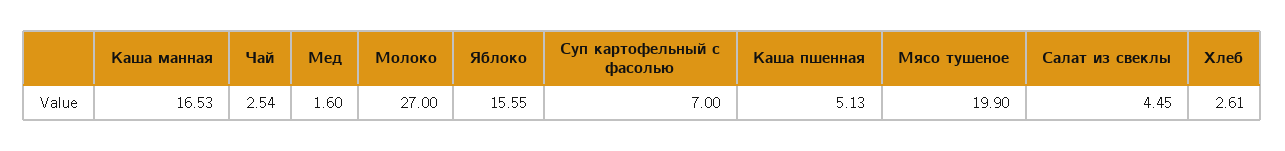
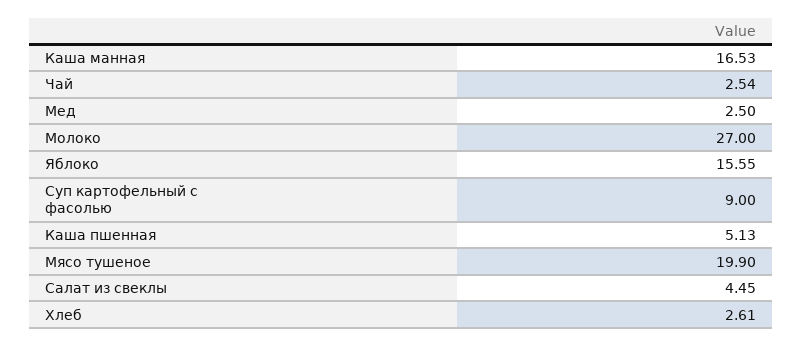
Мед: 1.6 -> 2.5
Суп картофельный с фасолью: 7 -> 9

